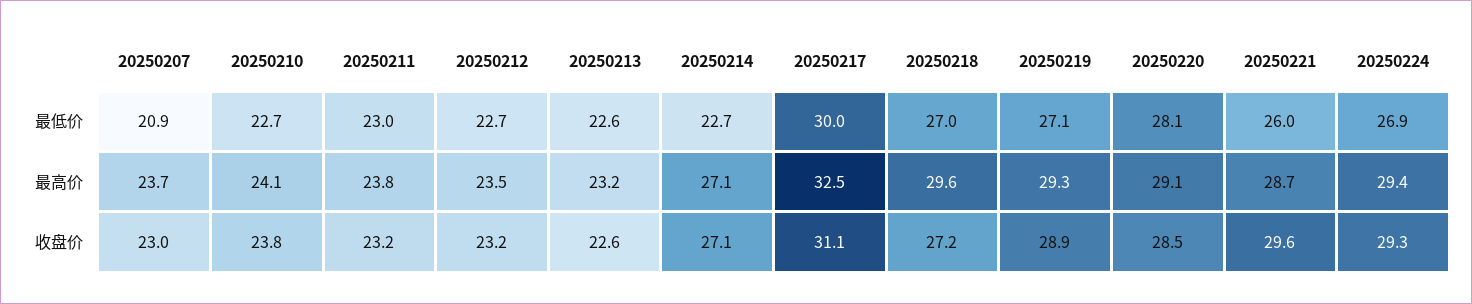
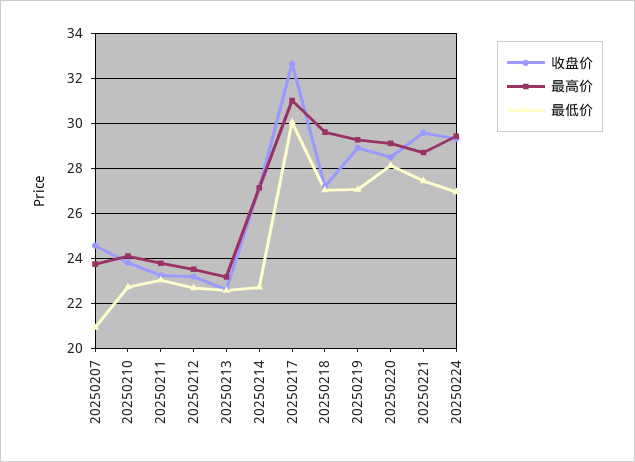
最低价, 20250221: 26 -> 27.5
最高价, 20250217: 32.5 -> 31
收盘价, 20250207: 23 -> 24.5
收盘价, 20250217: 31.1 -> 32.5

